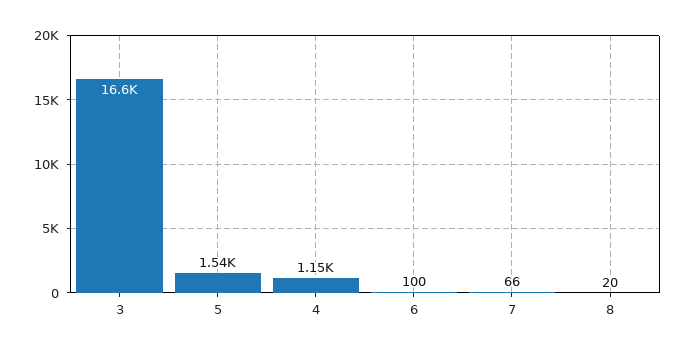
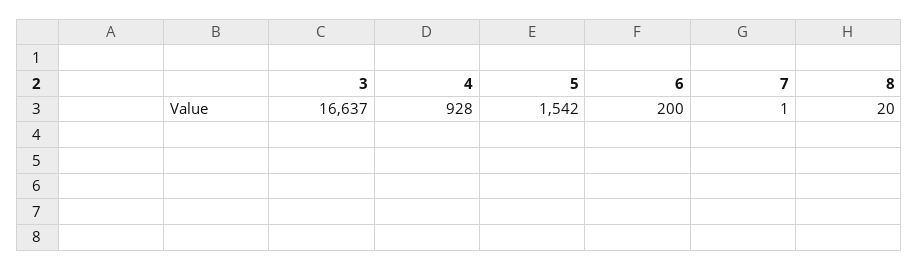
4: 1150 -> 928
6: 100 -> 200
7: 66 -> 1

